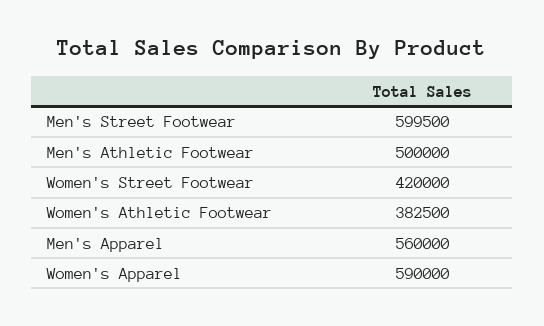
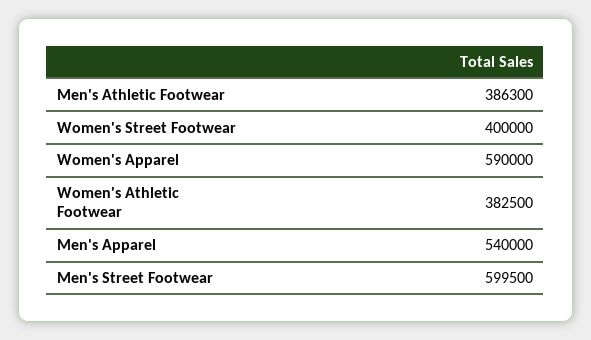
Men's Athletic Footwear: 500000 -> 386300
Women's Street Footwear: 420000 -> 400000
Men's Apparel: 560000 -> 540000

